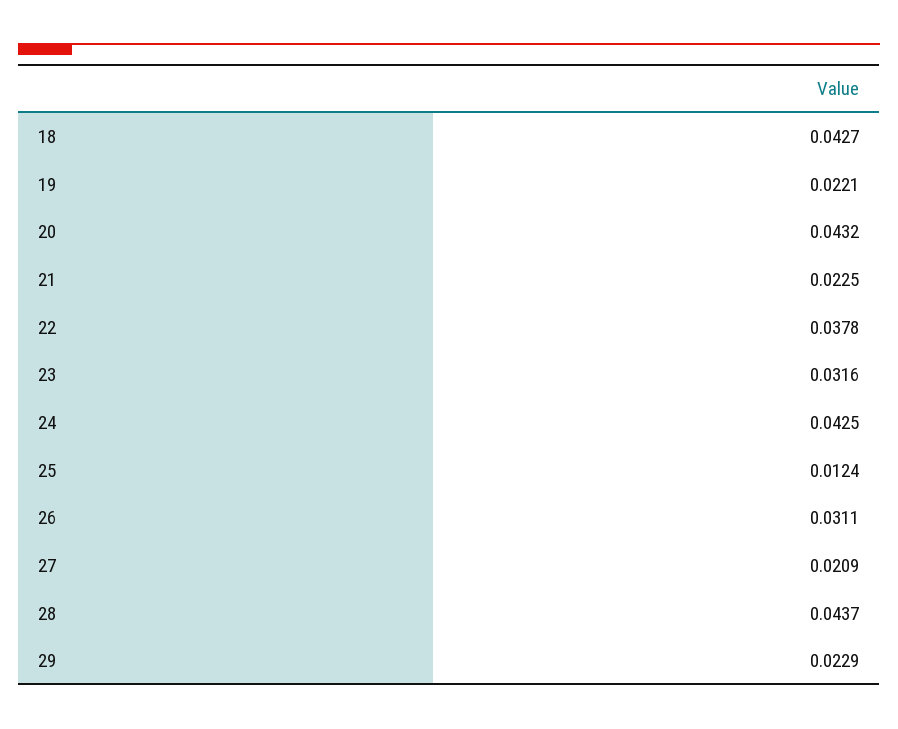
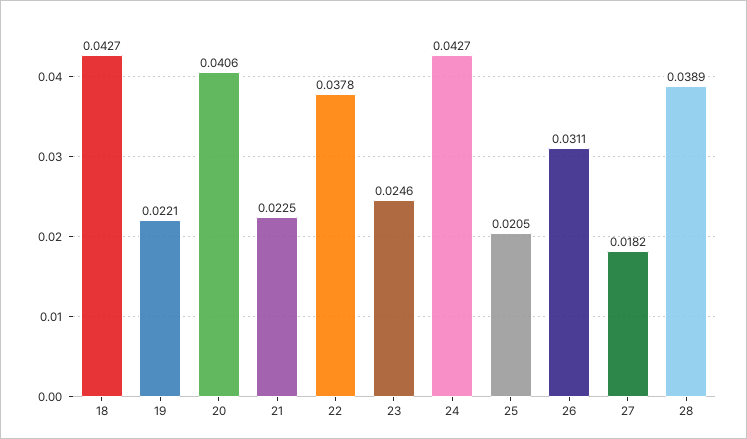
20: 0.0432 -> 0.0406
23: 0.0316 -> 0.0246
24: 0.0425 -> 0.0427
25: 0.0124 -> 0.0205
27: 0.0209 -> 0.0182
28: 0.0437 -> 0.0389
29: 0.0229 -> none

